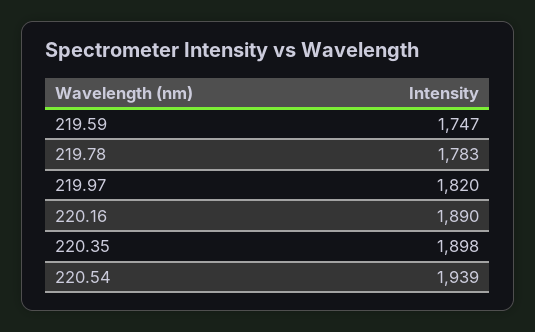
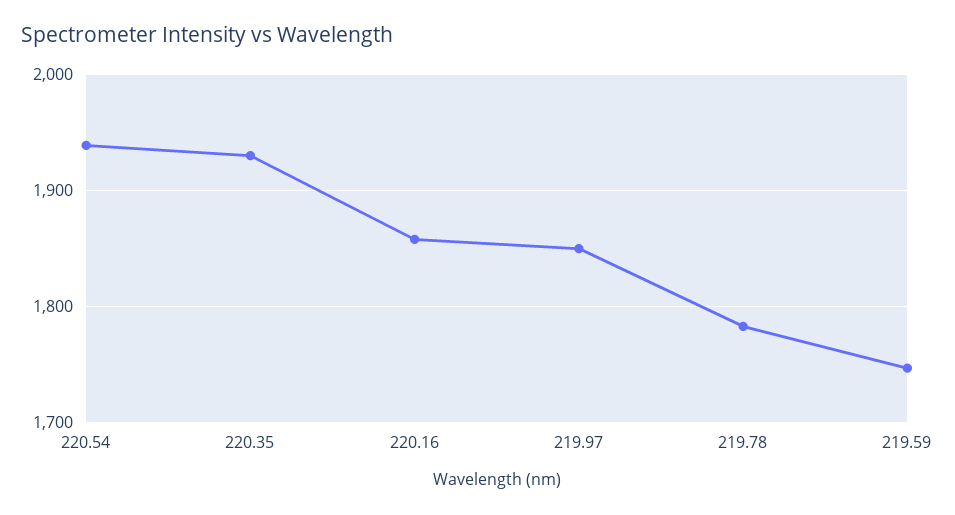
219.97: 1820 -> 1850
220.16: 1890 -> 1860
220.35: 1898 -> 1930

